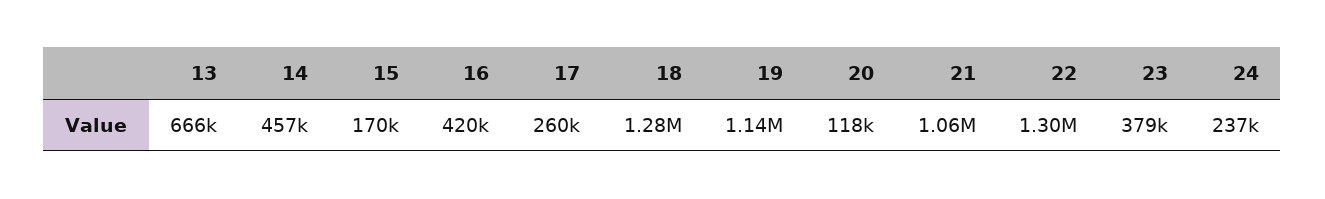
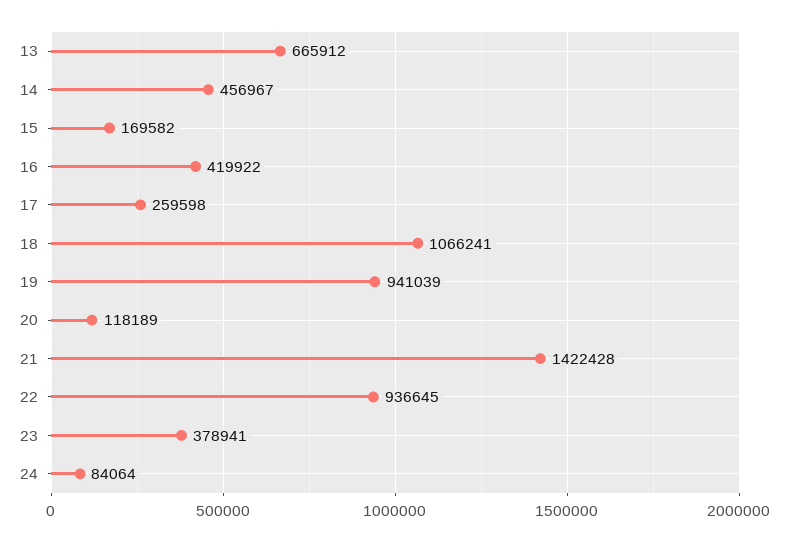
18: 1280000 -> 1066241
19: 1140000 -> 941039
21: 1060000 -> 1422428
22: 1300000 -> 936645
24: 237000 -> 84064

